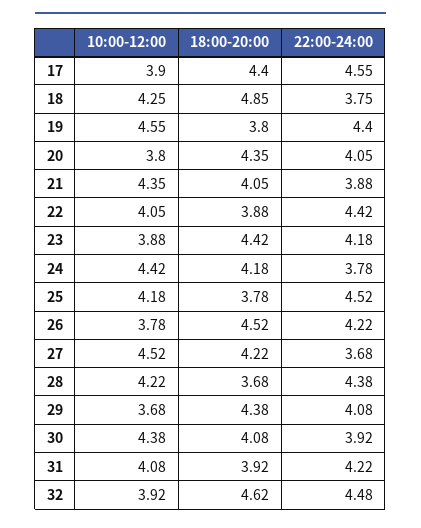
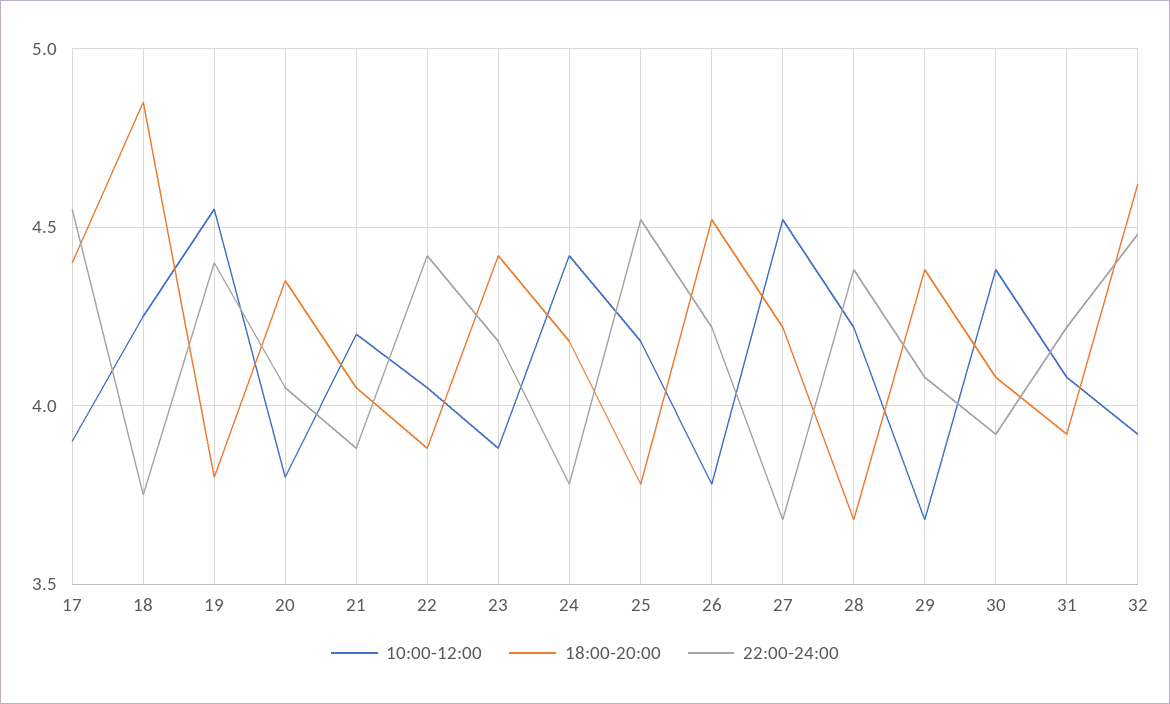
10:00-12:00, 21: 4.35 -> 4.2

